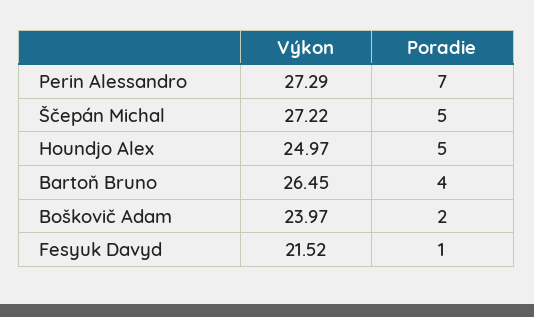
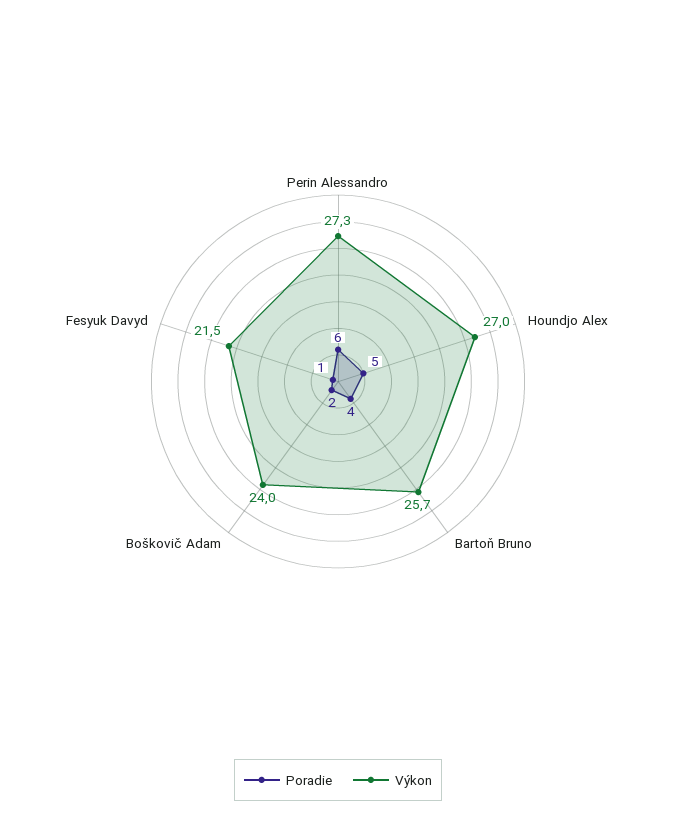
Poradie, Perin Alessandro: 7 -> 6
Výkon, Ščepán Michal: 27.22 -> none
Poradie, Ščepán Michal: 5 -> none
Výkon, Houndjo Alex: 24.97 -> 27
Výkon, Bartoň Bruno: 26.45 -> 25.7

